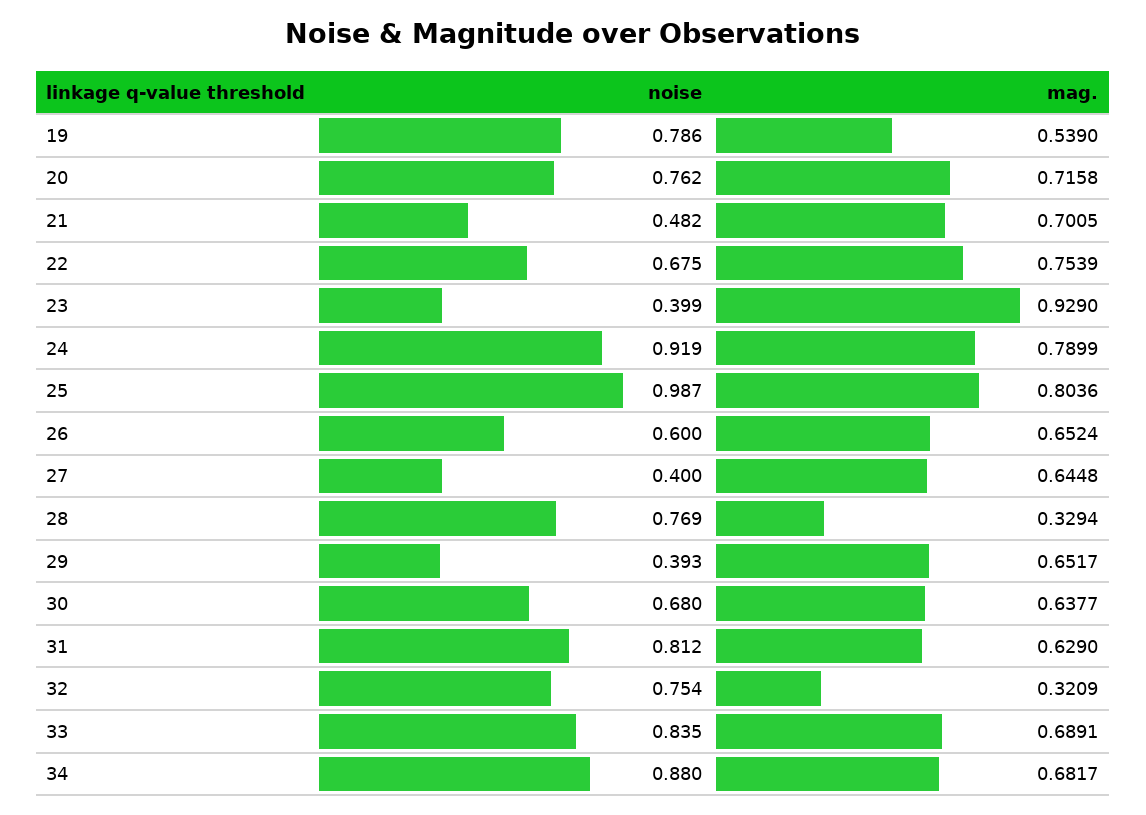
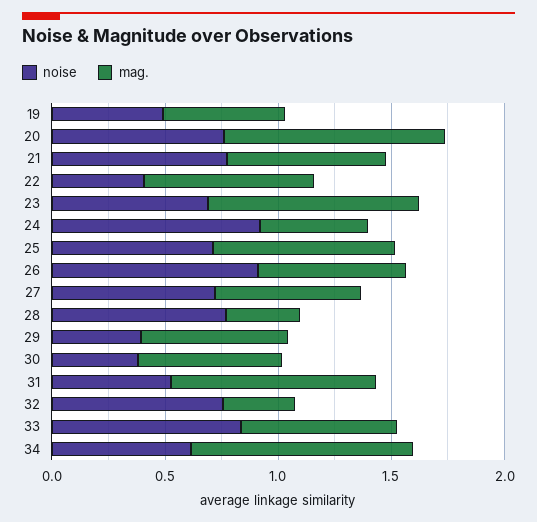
noise, 19: 0.786 -> 0.5
mag., 20: 0.7158 -> 1
noise, 21: 0.482 -> 0.8
noise, 22: 0.675 -> 0.4
noise, 23: 0.399 -> 0.7
mag., 24: 0.7899 -> 0.5
noise, 25: 0.987 -> 0.7
noise, 26: 0.6 -> 0.9
noise, 27: 0.4 -> 0.7
noise, 30: 0.68 -> 0.4
noise, 31: 0.812 -> 0.5
mag., 31: 0.629 -> 0.9
noise, 34: 0.88 -> 0.6
mag., 34: 0.6817 -> 1

